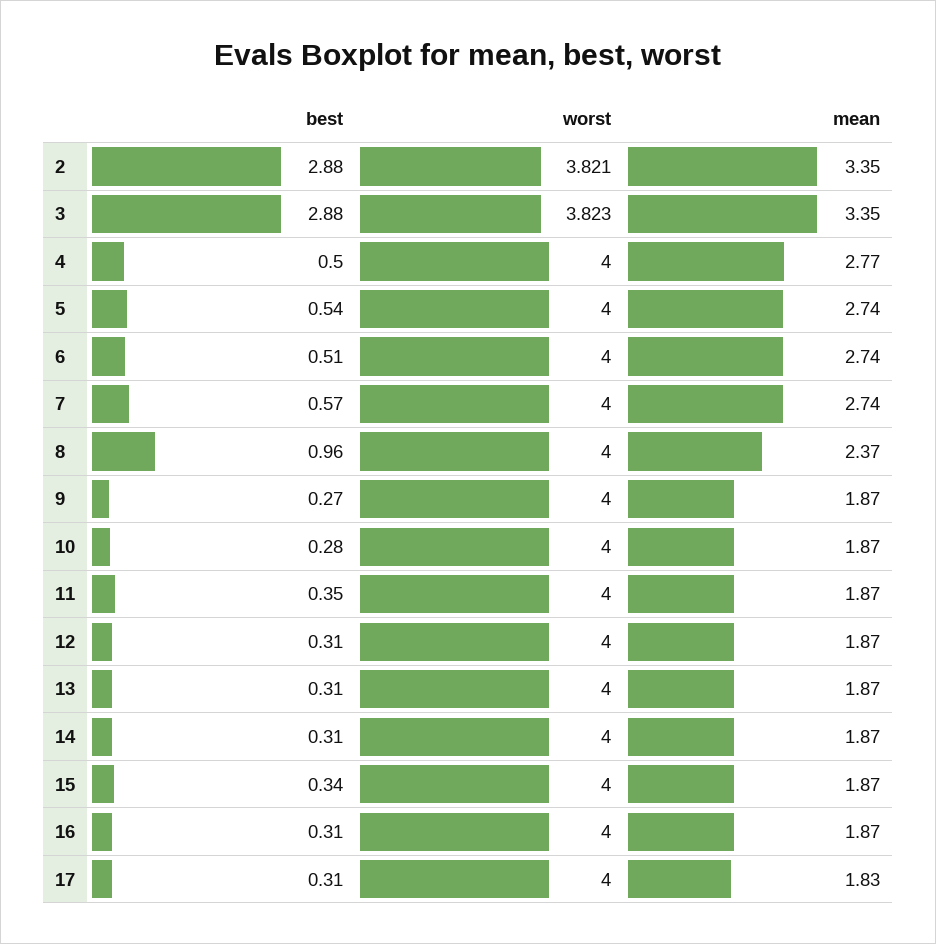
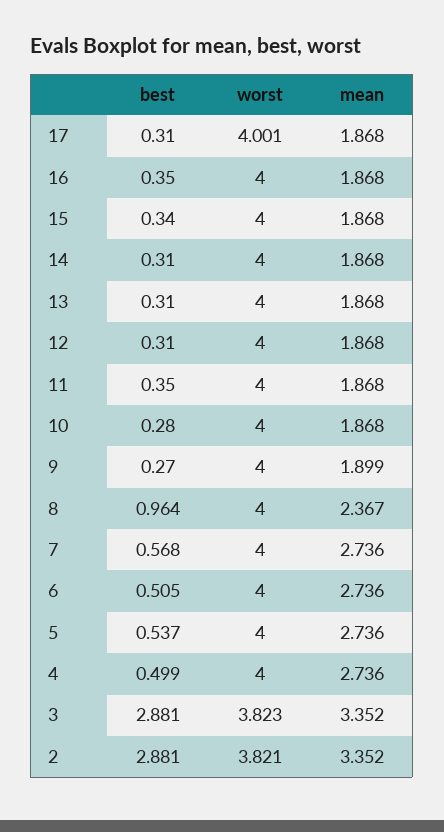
mean, 4: 2.77 -> 2.736
mean, 9: 1.87 -> 1.899
best, 16: 0.31 -> 0.35
worst, 17: 4 -> 4.001
mean, 17: 1.83 -> 1.868

